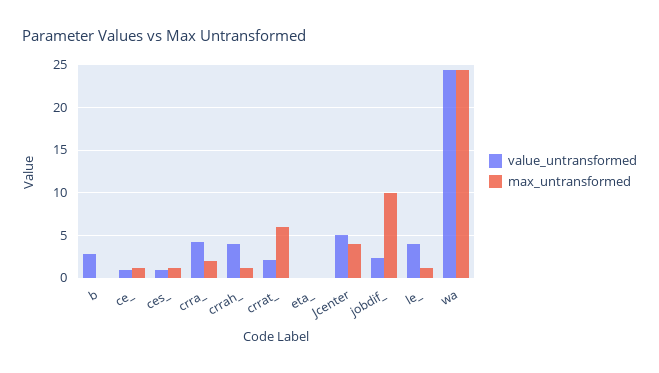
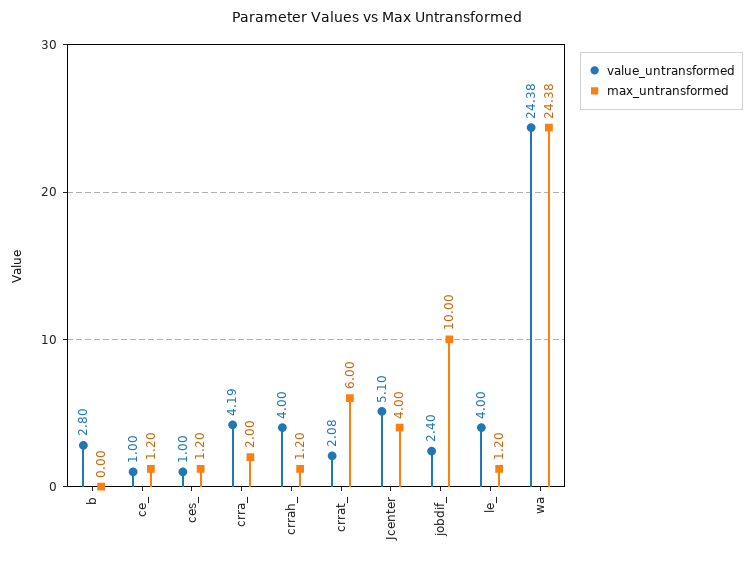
value_untransformed, eta_: 0 -> none
max_untransformed, eta_: 0 -> none

